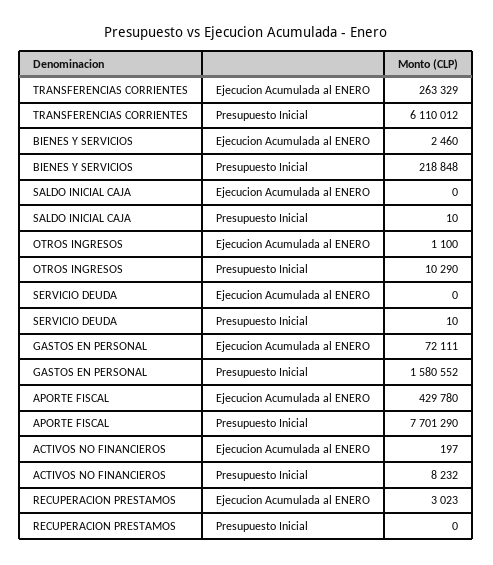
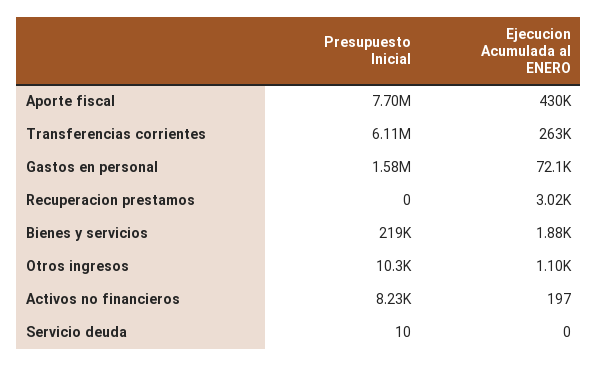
BIENES Y SERVICIOS, Ejecucion Acumulada al ENERO: 2460 -> 1880
SALDO INICIAL CAJA, Ejecucion Acumulada al ENERO: 0 -> none
SALDO INICIAL CAJA, Presupuesto Inicial: 10 -> none

